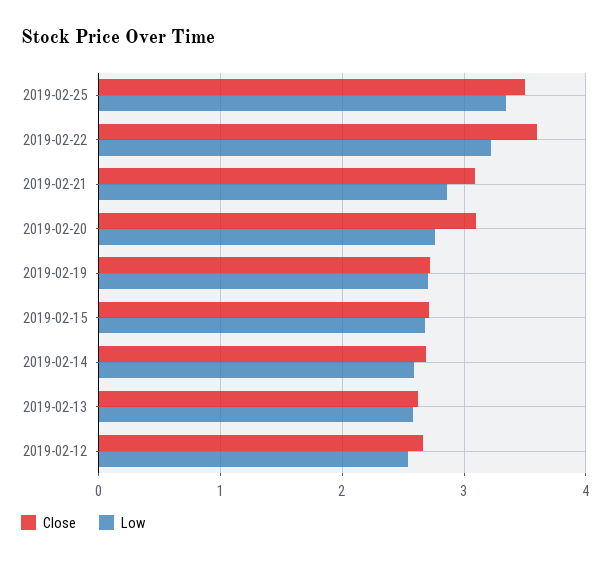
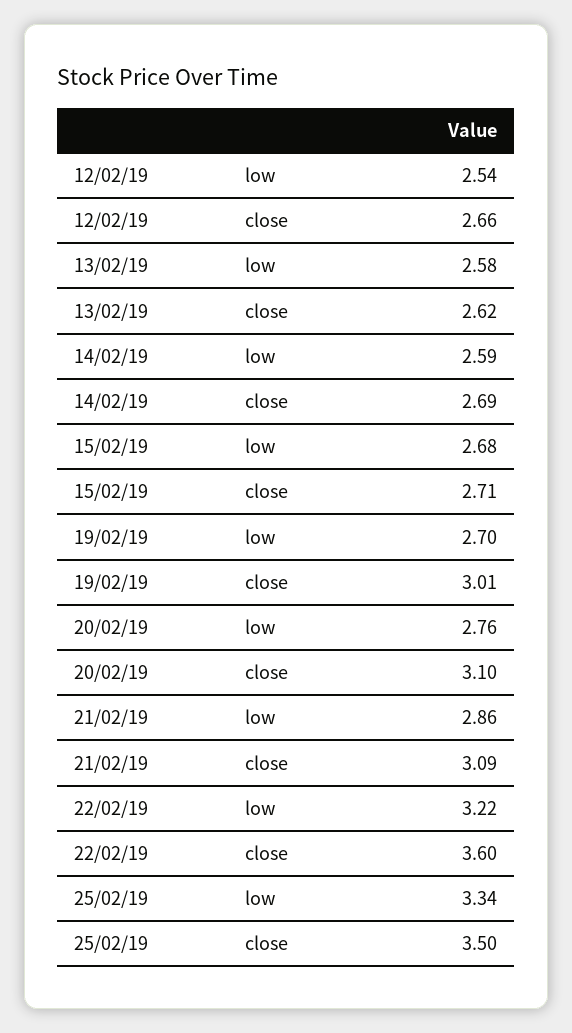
Close, 2019-02-19: 2.7 -> 3.01

